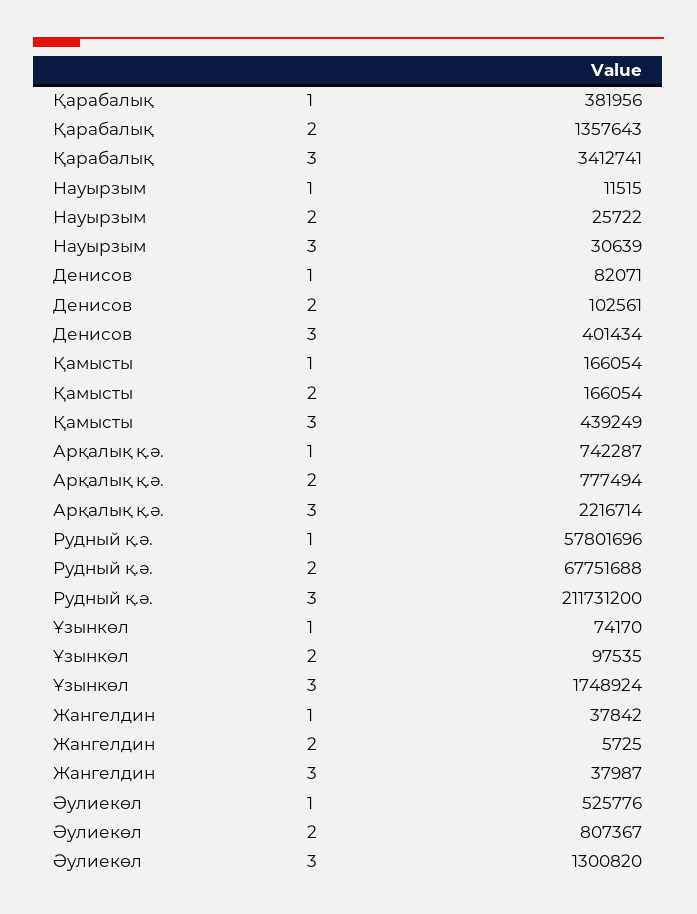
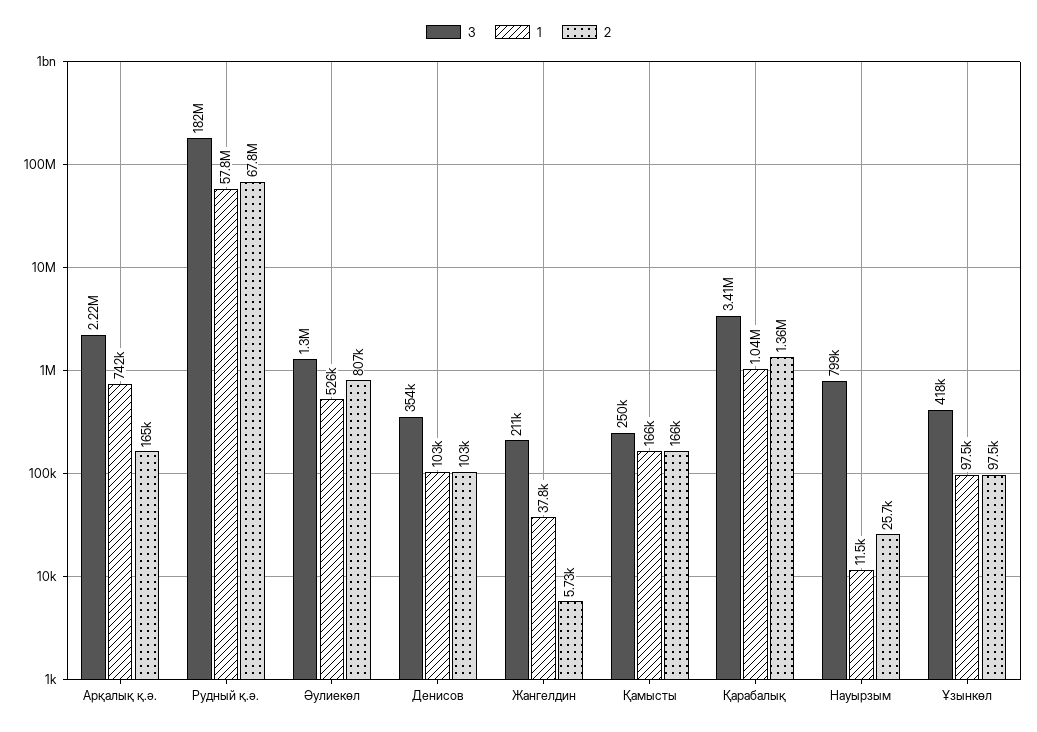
1, Қарабалық: 381956 -> 1040000
3, Науырзым: 30639 -> 799000
1, Денисов: 82071 -> 103000
3, Денисов: 401434 -> 354000
3, Қамысты: 439249 -> 250000
2, Арқалық қ.ә.: 777494 -> 165000
3, Рудный қ.ә.: 211731200 -> 182000000
1, Ұзынкөл: 74170 -> 97500
3, Ұзынкөл: 1748924 -> 418000
3, Жангелдин: 37987 -> 211000

